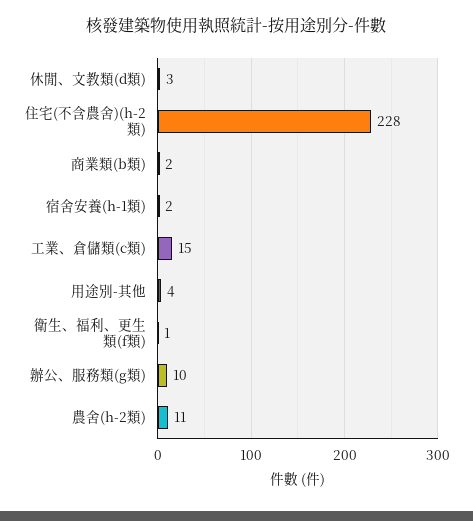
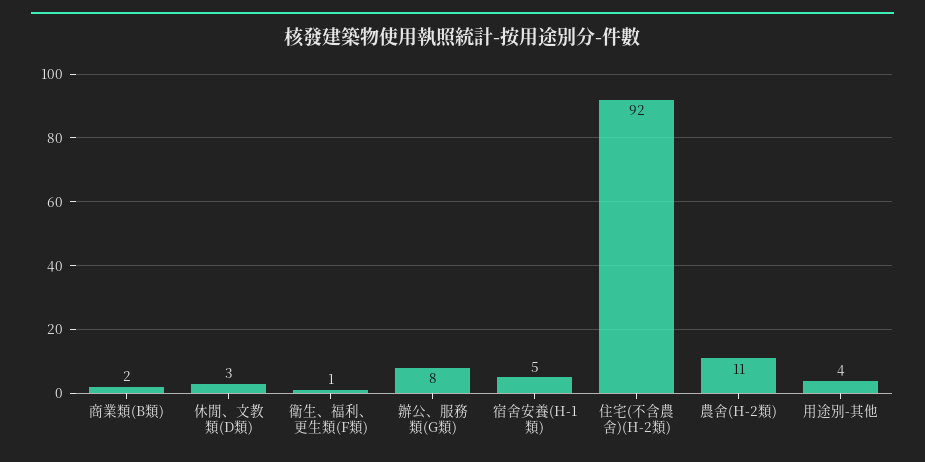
住宅(不含農舍)(h-2類): 228 -> 92
宿舍安養(h-1類): 2 -> 5
工業、倉儲類(c類): 15 -> none
辦公、服務類(g類): 10 -> 8

